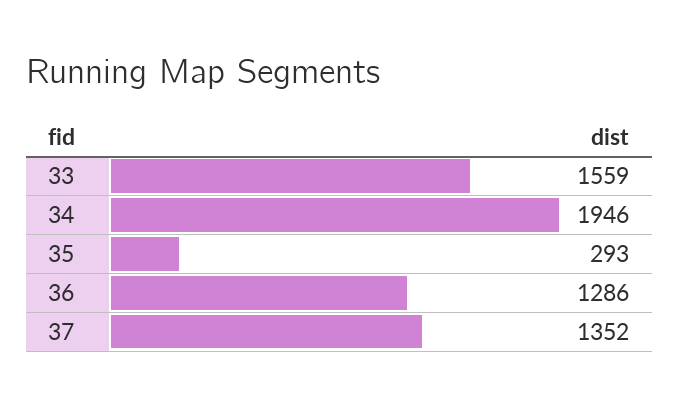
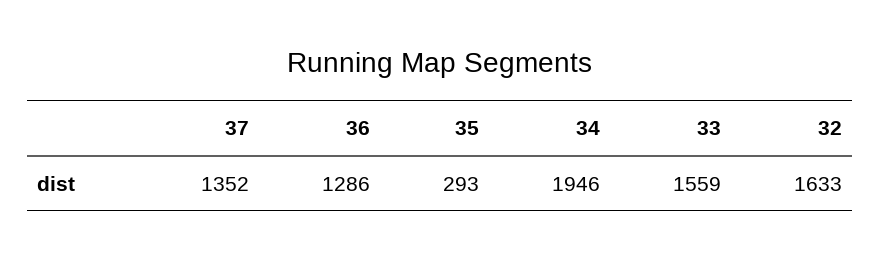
32: none -> 1633

